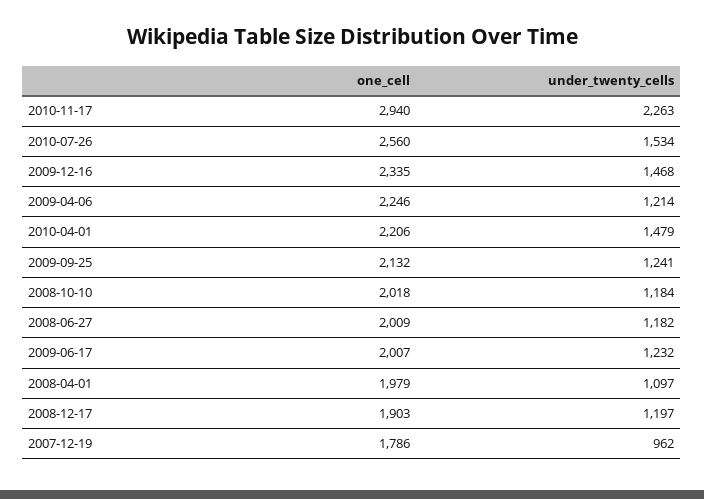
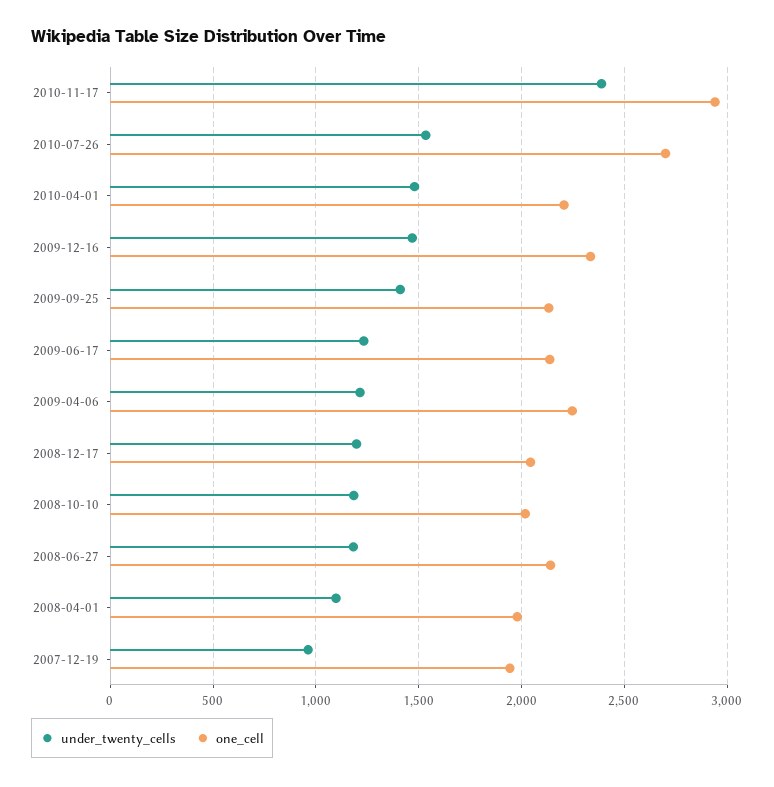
under_twenty_cells, 2010-11-17: 2263 -> 2400
one_cell, 2010-07-26: 2560 -> 2700
under_twenty_cells, 2009-09-25: 1241 -> 1400
one_cell, 2008-06-27: 2009 -> 2150
one_cell, 2009-06-17: 2007 -> 2150
one_cell, 2008-12-17: 1903 -> 2050
one_cell, 2007-12-19: 1786 -> 1950

